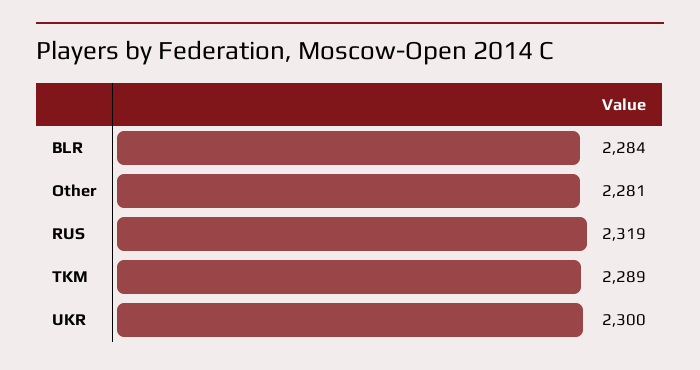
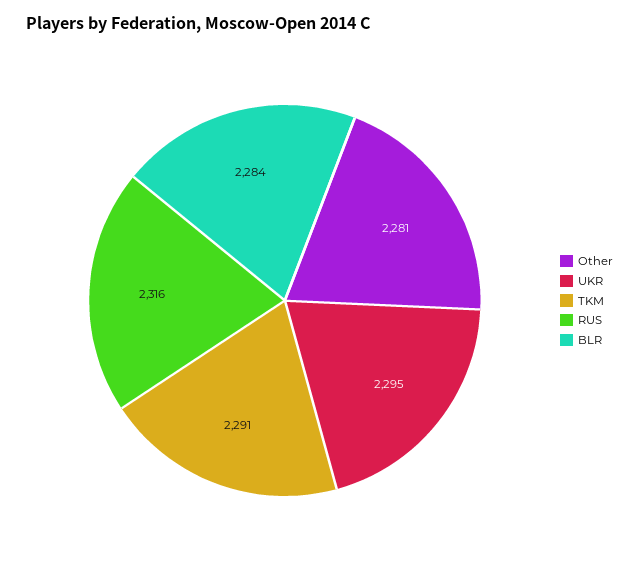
RUS: 2319 -> 2316
TKM: 2289 -> 2291
UKR: 2300 -> 2295

